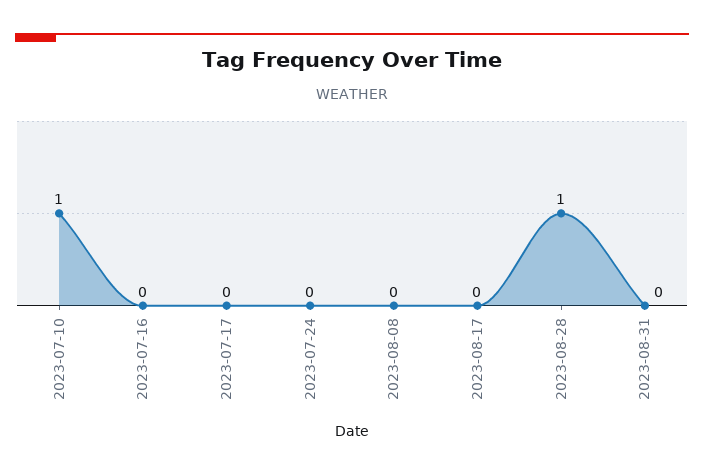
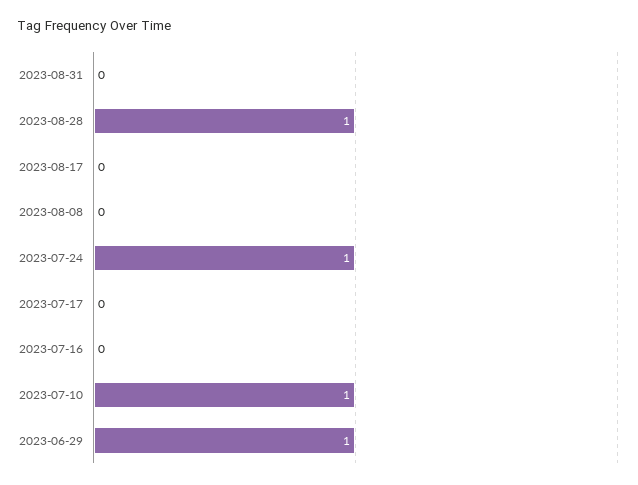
2023-07-24: 0 -> 1
2023-06-29: none -> 1

